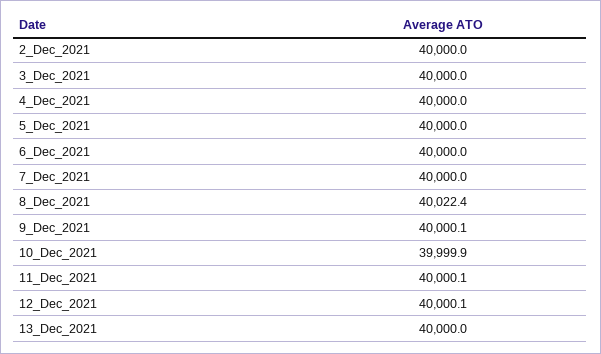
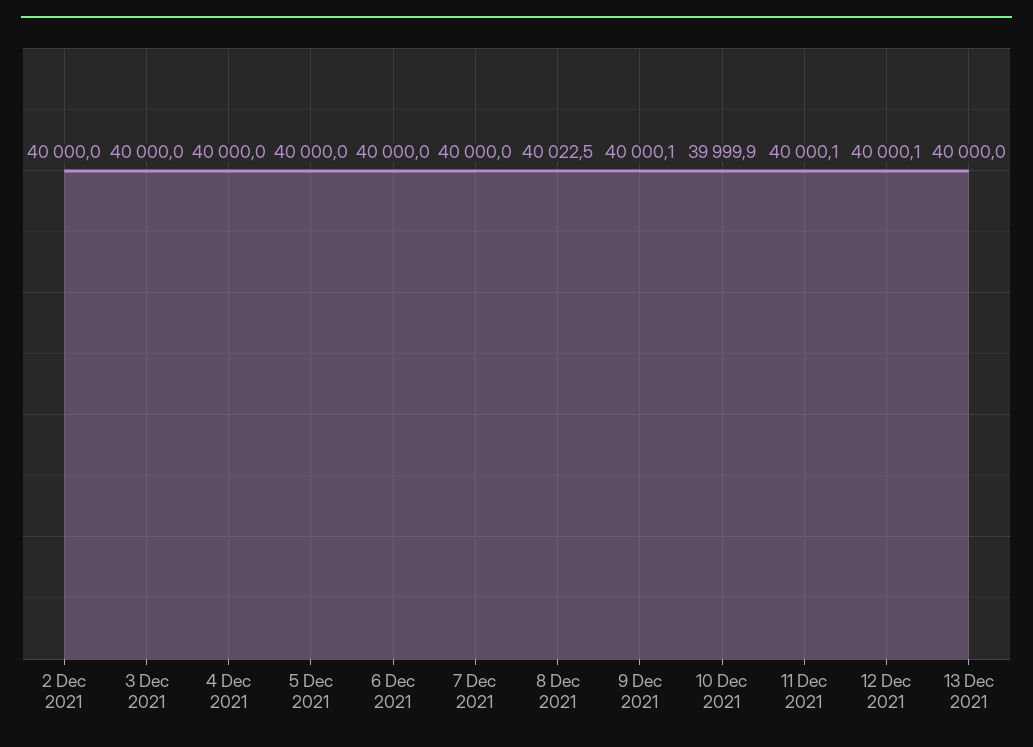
8_Dec_2021: 40022.4 -> 40022.5

